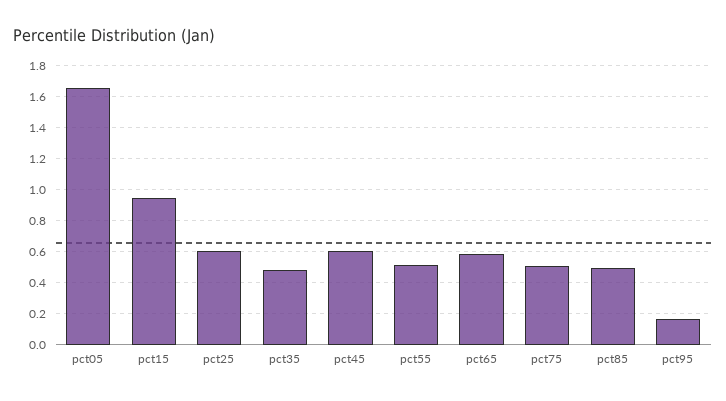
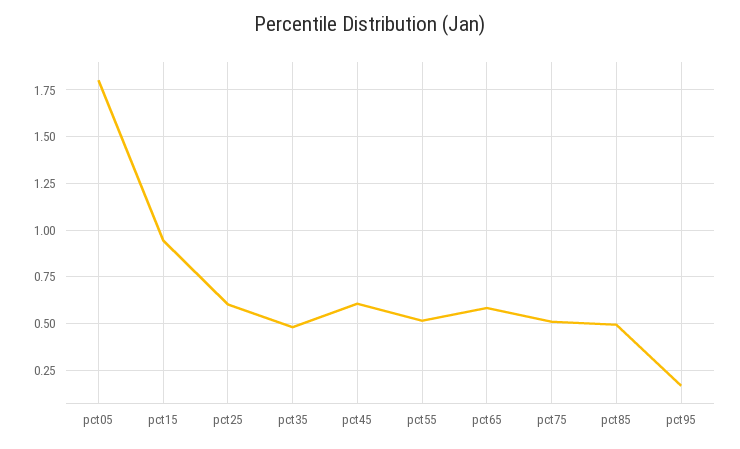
pct05: 1.65 -> 1.8

